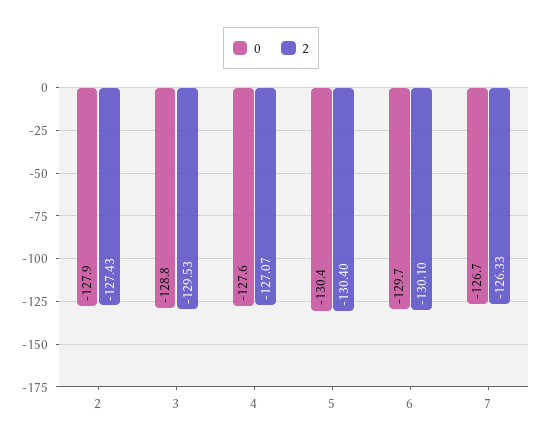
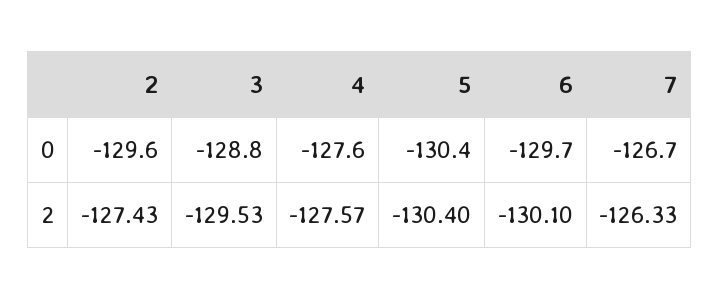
0, 2: -127.9 -> -129.6
2, 4: -127.07 -> -127.57

